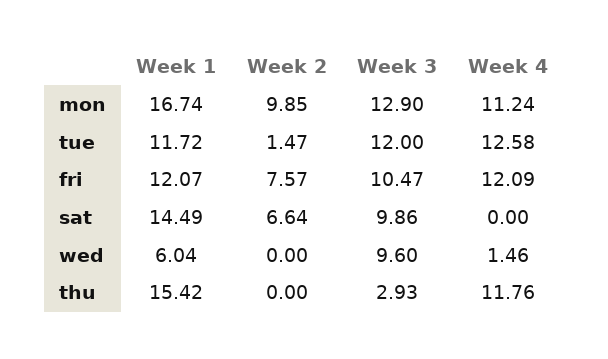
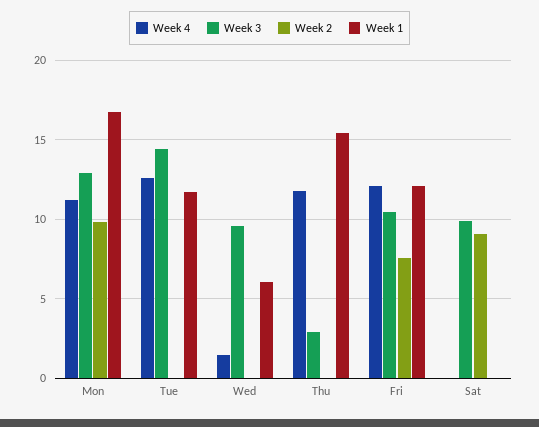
Week 2, tue: 1.47 -> 0
Week 3, tue: 12 -> 14.5
Week 1, sat: 14.49 -> 0
Week 2, sat: 6.64 -> 9

